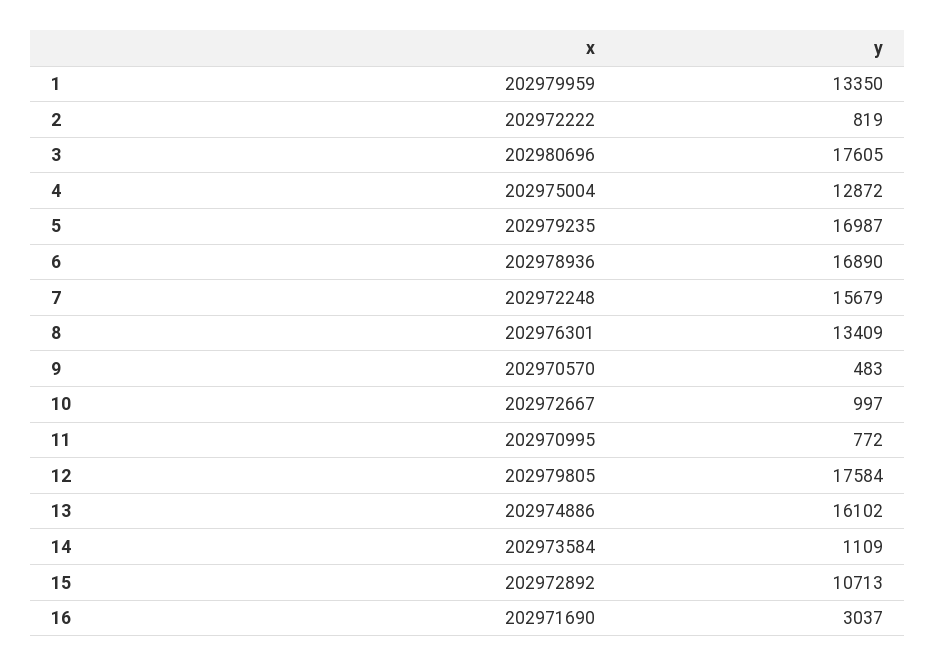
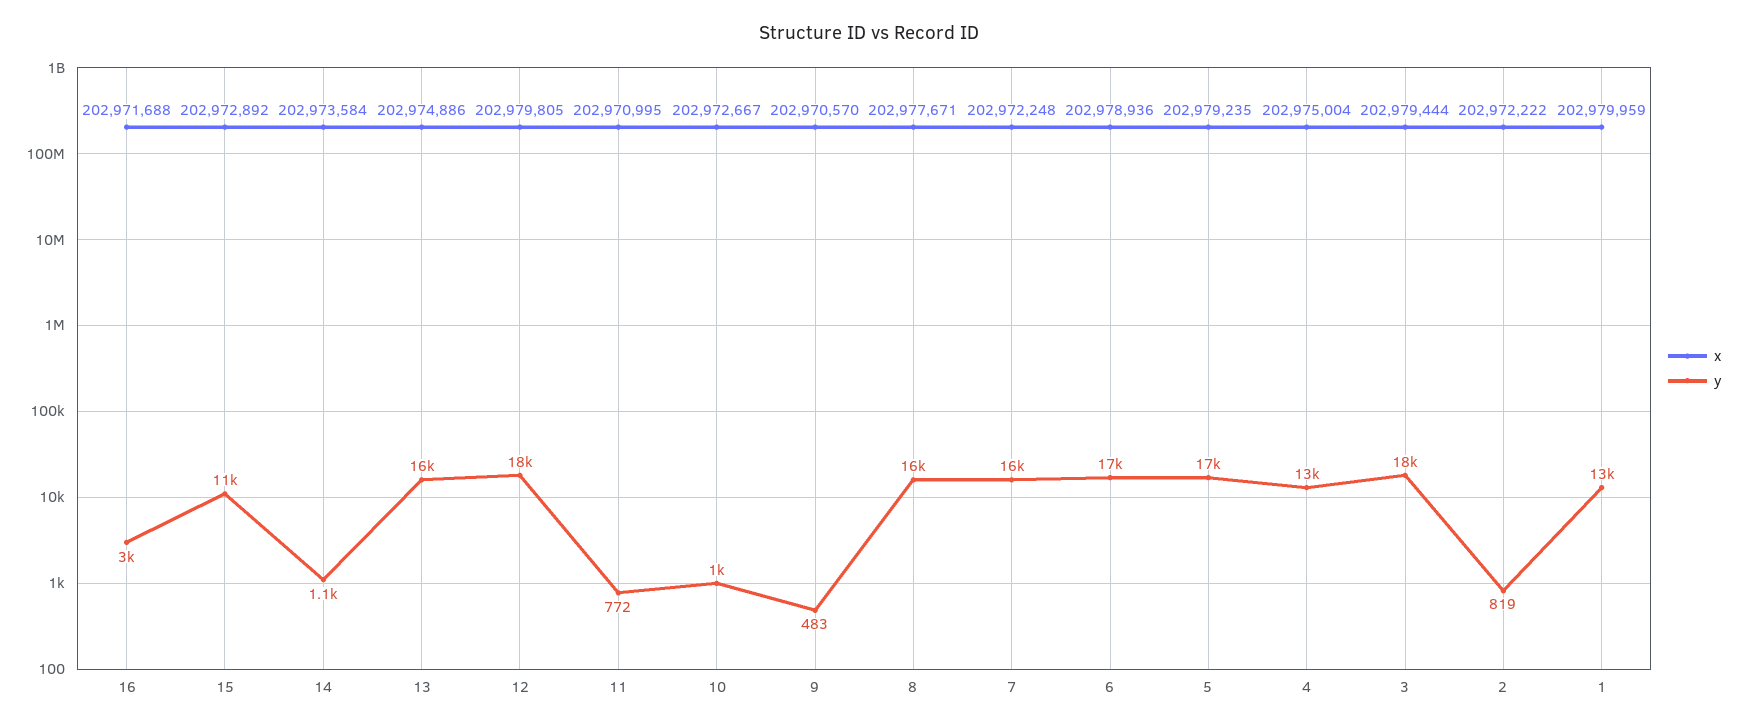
x, 3: 202980696 -> 202979444
x, 8: 202976301 -> 202977671
y, 8: 13409 -> 16000
x, 16: 202971690 -> 202971688

